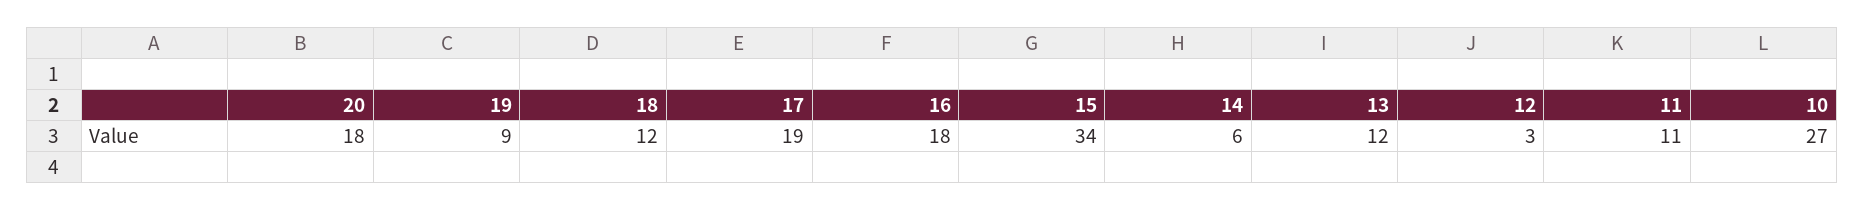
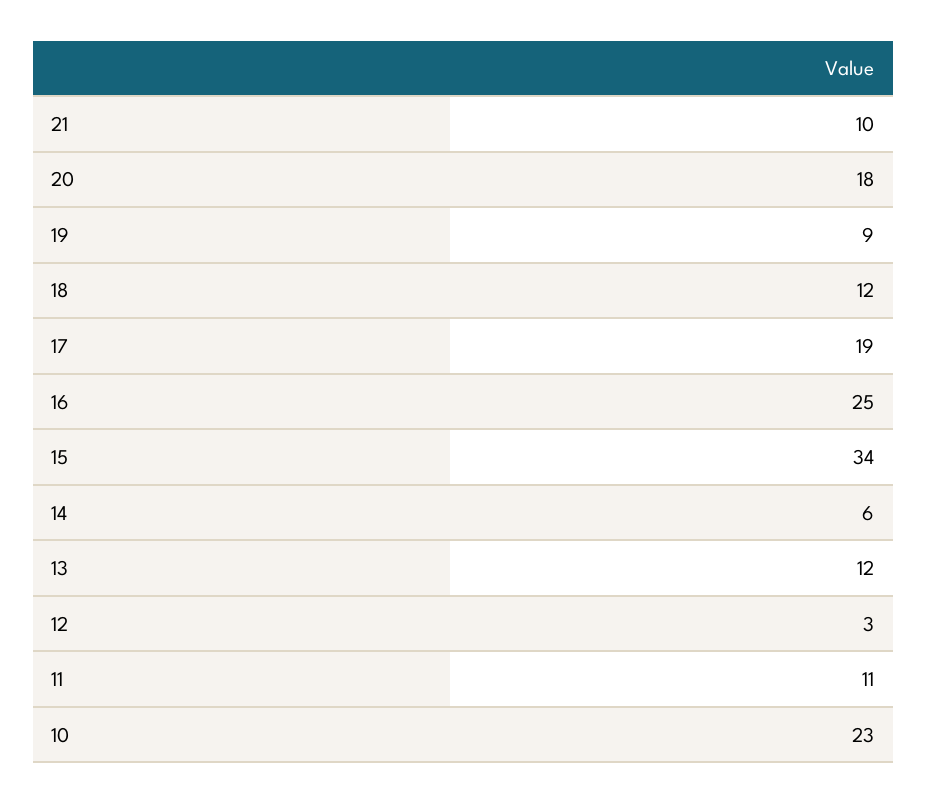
16: 18 -> 25
10: 27 -> 23
21: none -> 10

